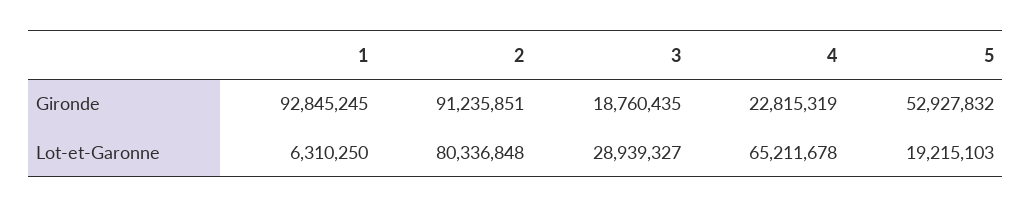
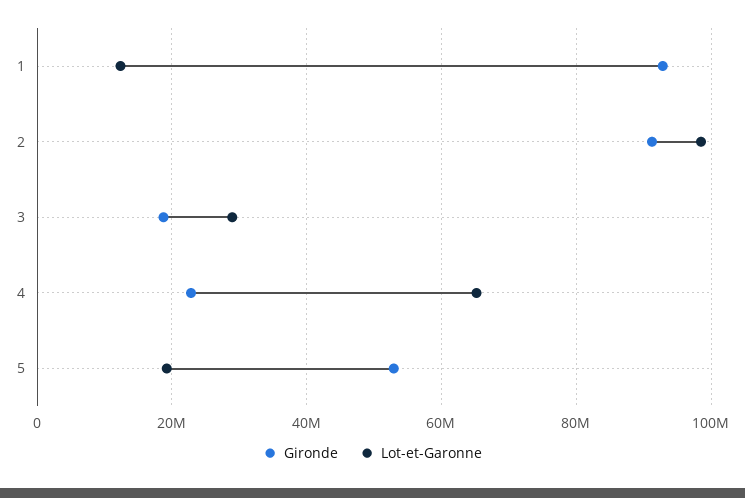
Lot-et-Garonne, 1: 6310250 -> 12000000
Lot-et-Garonne, 2: 80336848 -> 98000000

